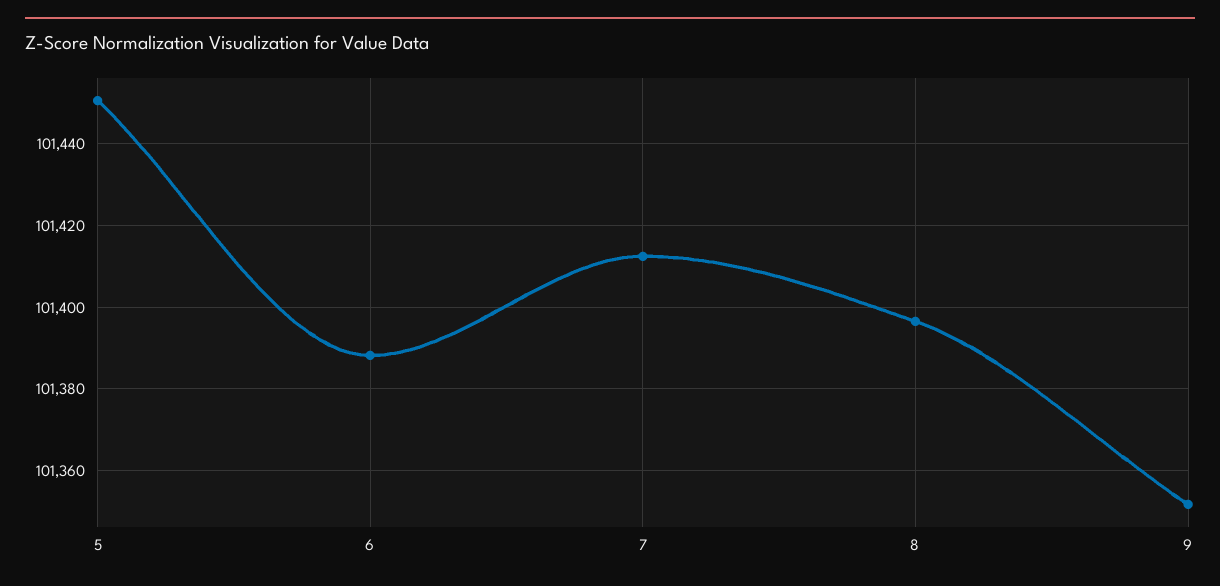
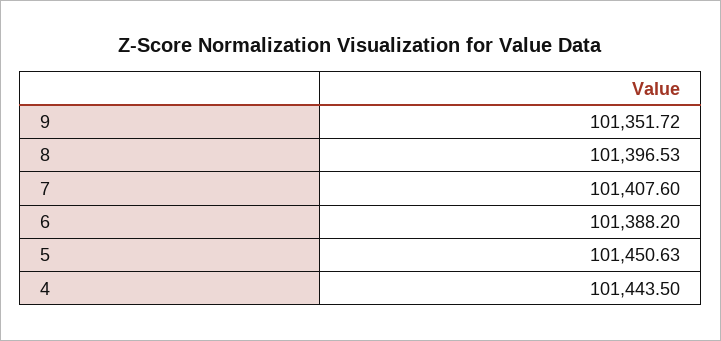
7: 101412 -> 101407.6
4: none -> 101443.5

